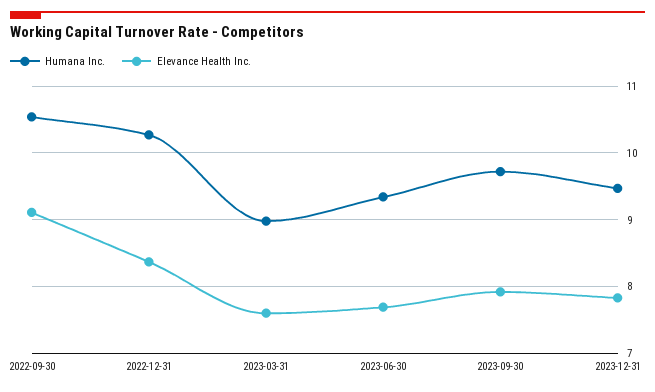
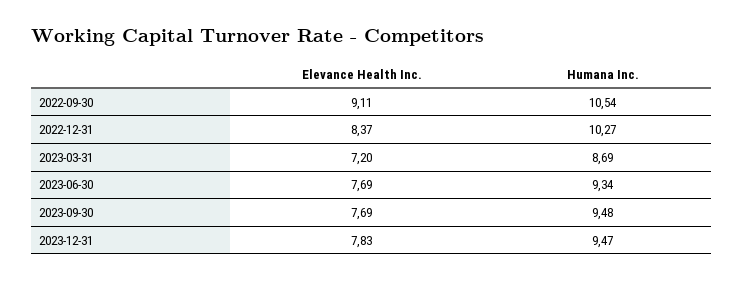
Humana Inc., 2023-03-31: 9 -> 8.69
Elevance Health Inc., 2023-03-31: 7.6 -> 7.2
Humana Inc., 2023-09-30: 9.7 -> 9.48
Elevance Health Inc., 2023-09-30: 7.9 -> 7.69

